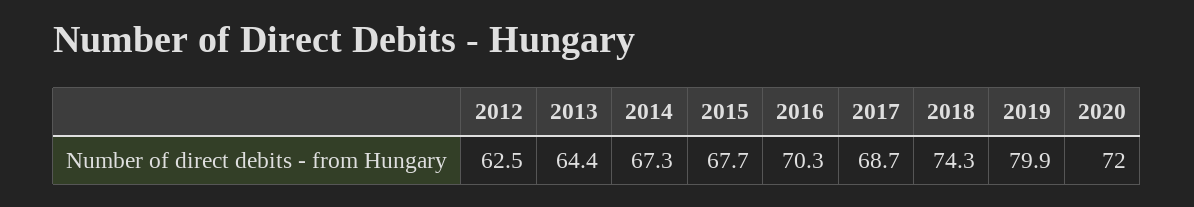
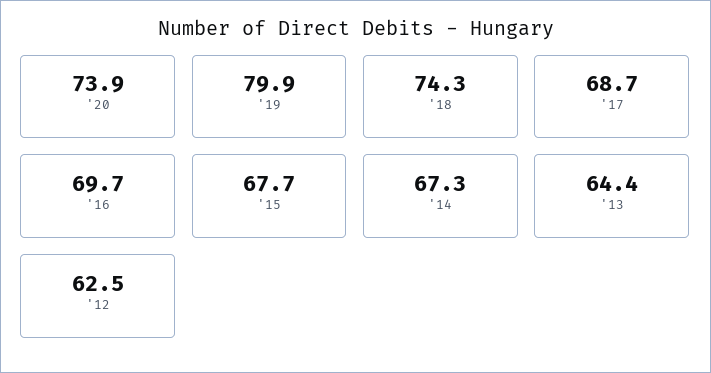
2016: 70.3 -> 69.7
2020: 72 -> 73.9

